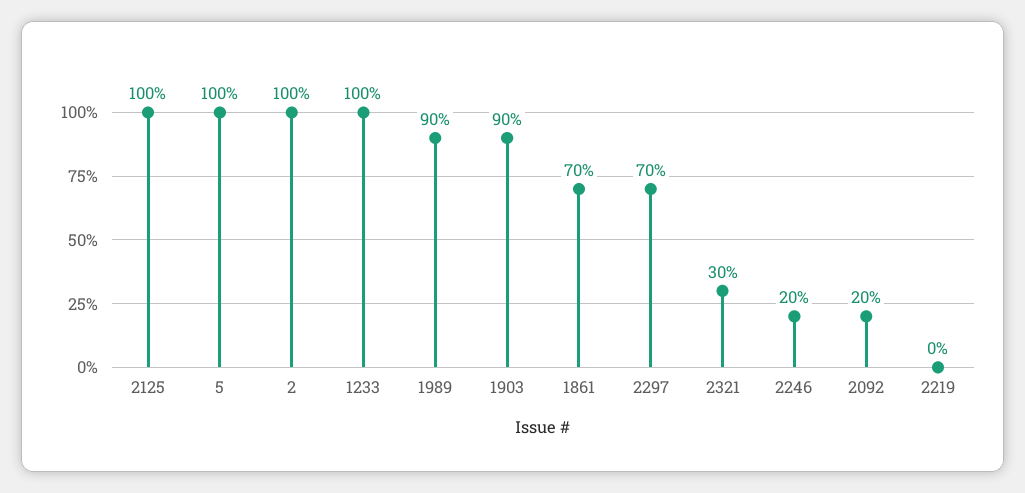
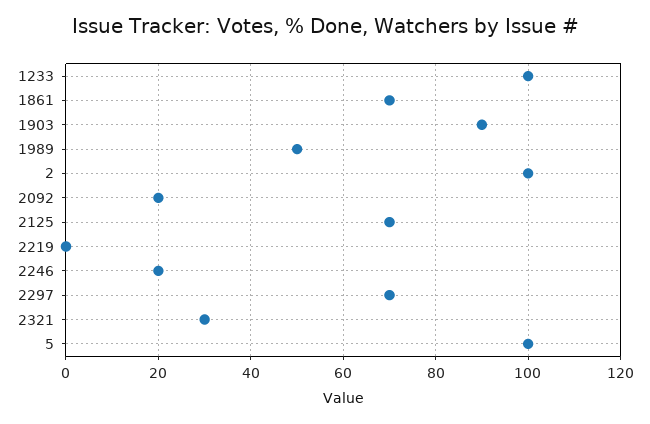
2125: 100 -> 70
1989: 90 -> 50

